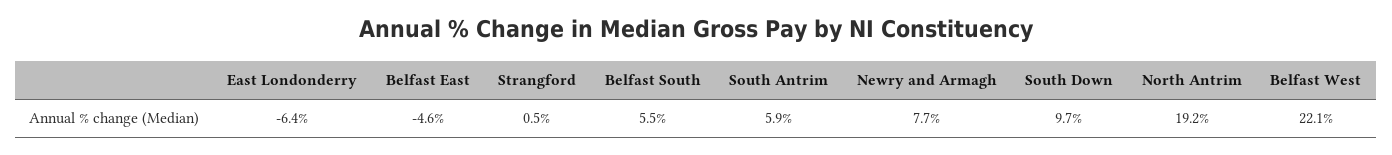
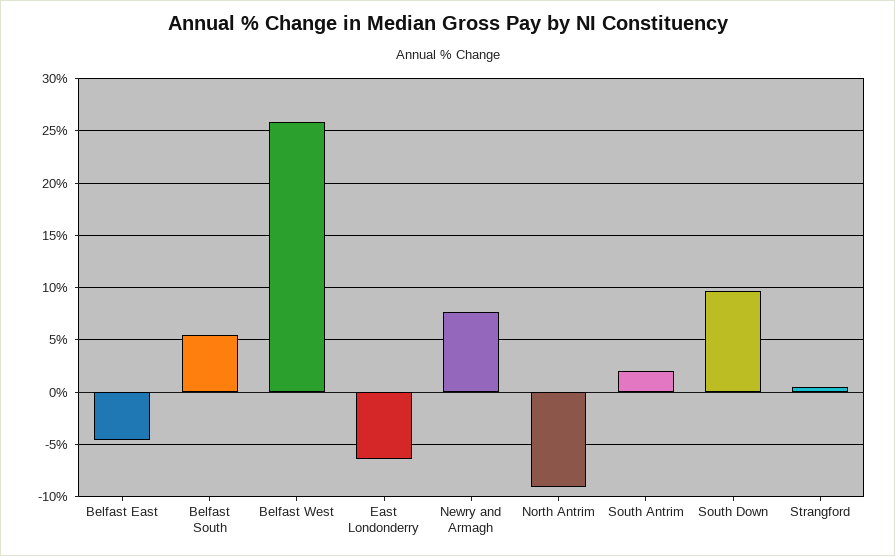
South Antrim: 5.9 -> 2
North Antrim: 19.2 -> -9
Belfast West: 22.1 -> 26

